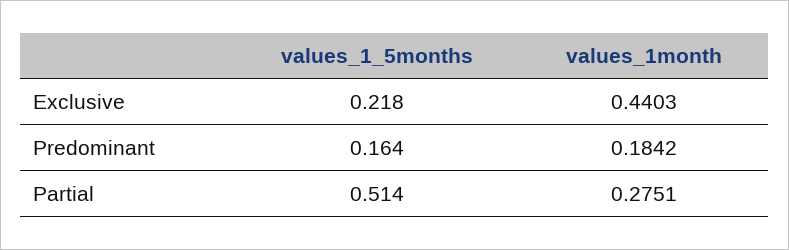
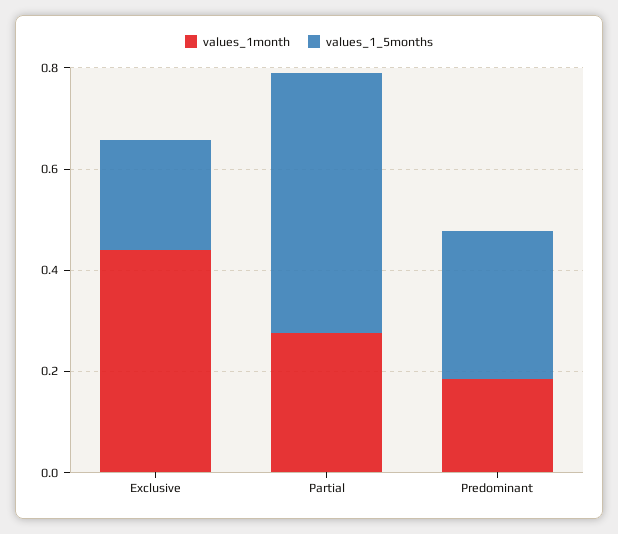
values_1_5months, Predominant: 0.164 -> 0.3

